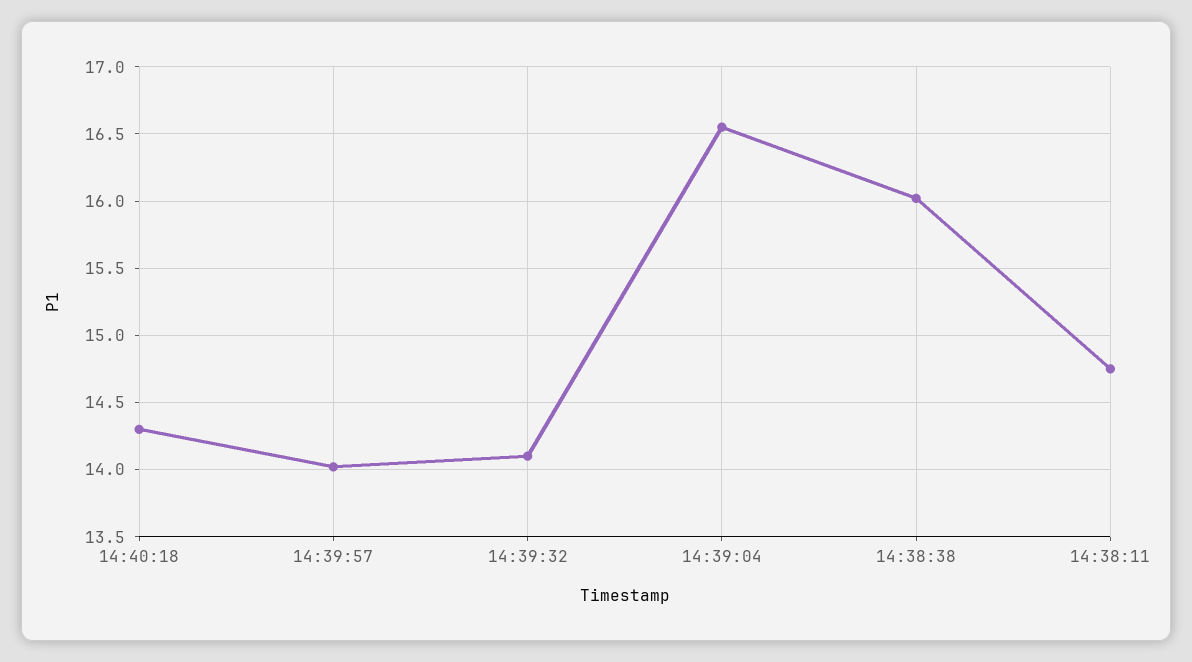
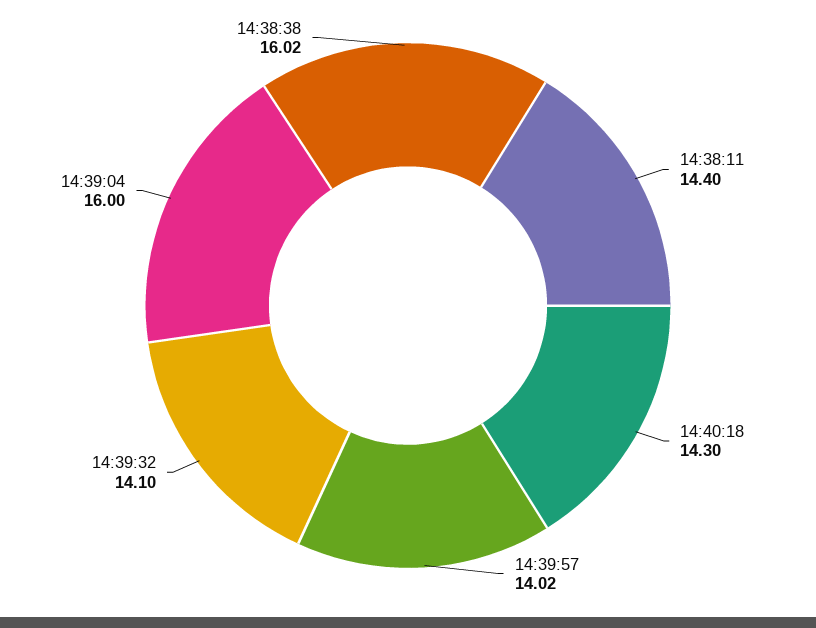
14:39:04: 16.55 -> 16
14:38:11: 14.75 -> 14.4

